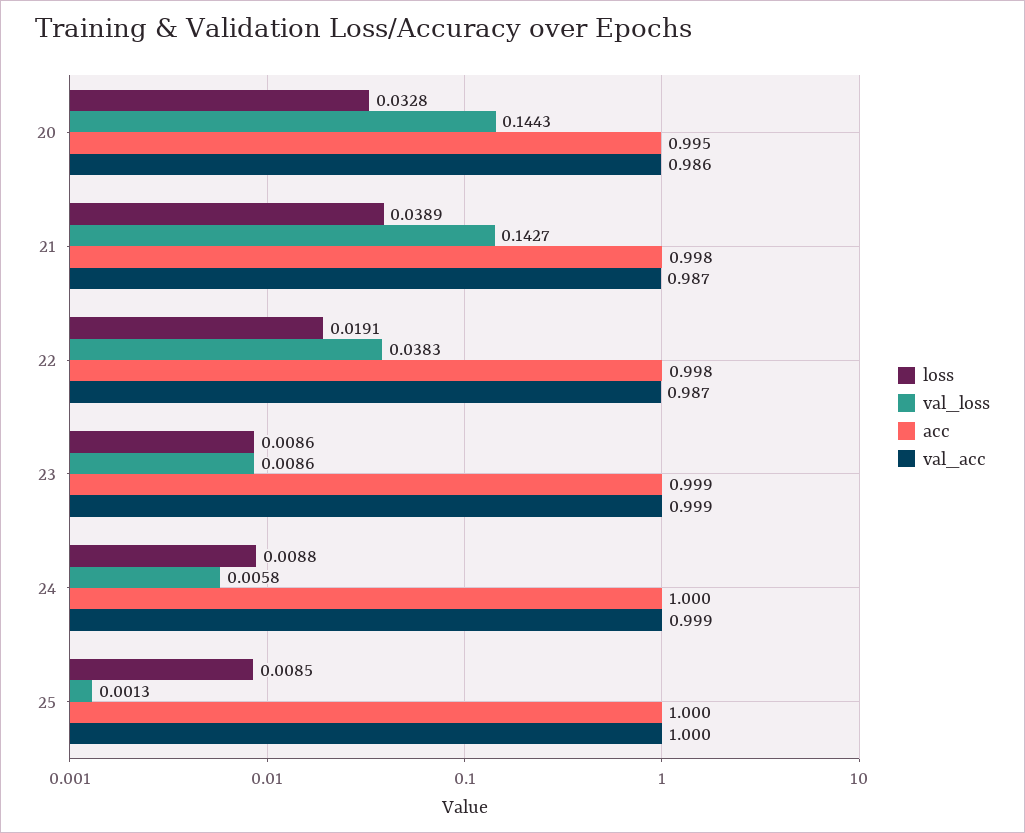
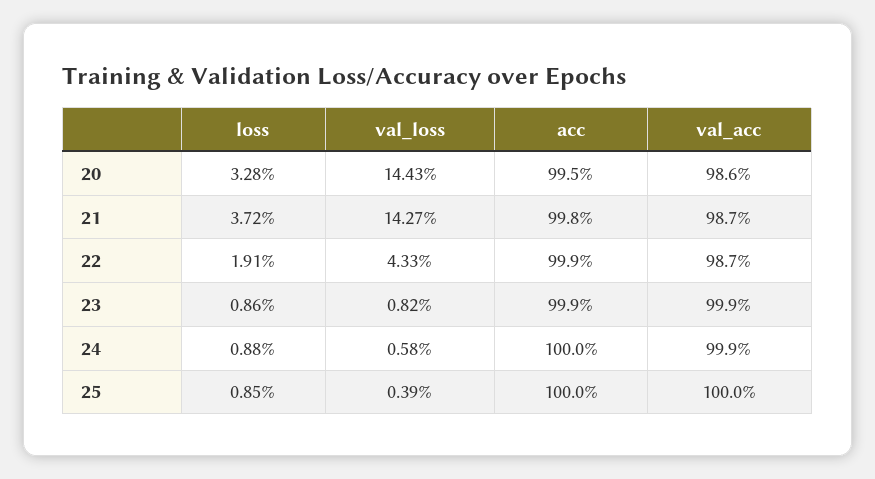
loss, 21: 0.0389 -> 0.0372
val_loss, 22: 0.0383 -> 0.0433
acc, 22: 0.998 -> 0.999
val_loss, 23: 0.0086 -> 0.0082
val_loss, 25: 0.0013 -> 0.0039

